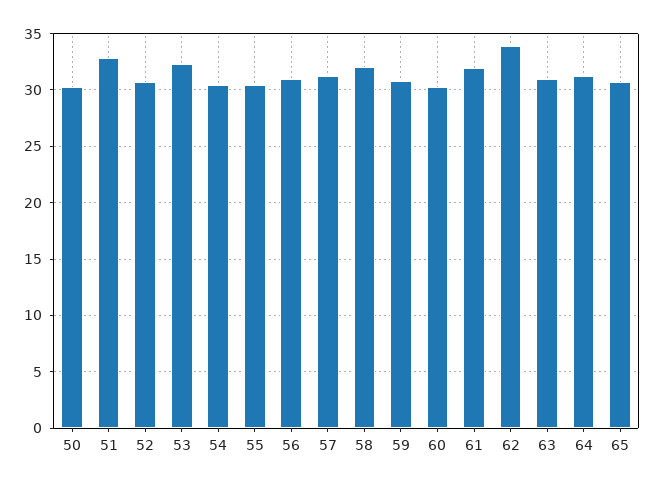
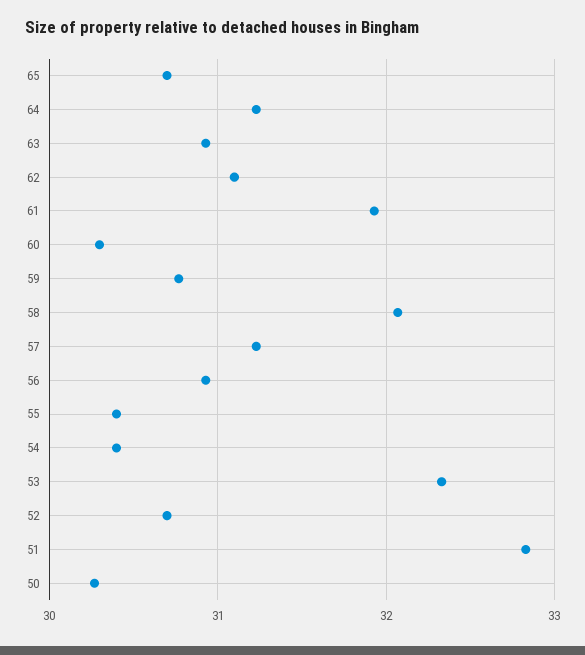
62: 34 -> 31.1

